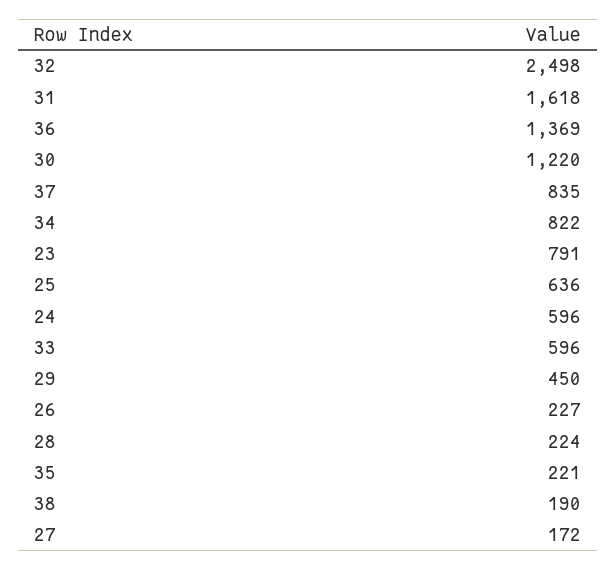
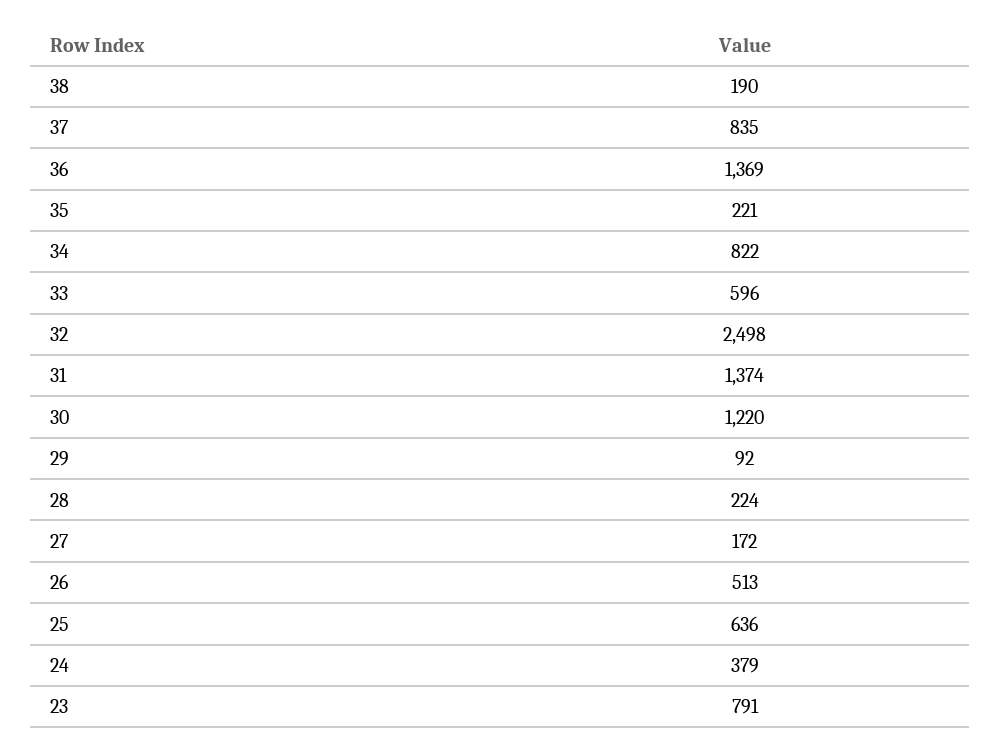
31: 1618 -> 1374
24: 596 -> 379
29: 450 -> 92
26: 227 -> 513

